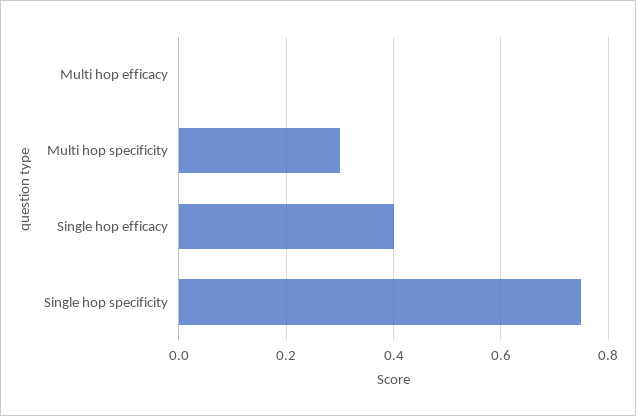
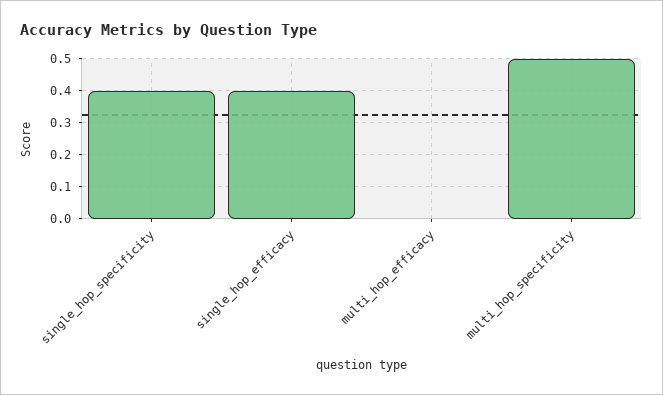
Multi hop specificity: 0.3 -> 0.5
Single hop specificity: 0.75 -> 0.4

